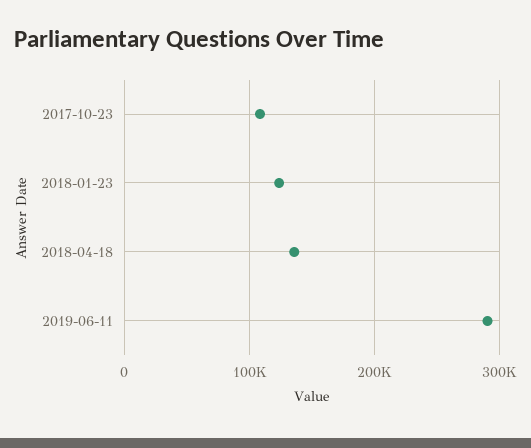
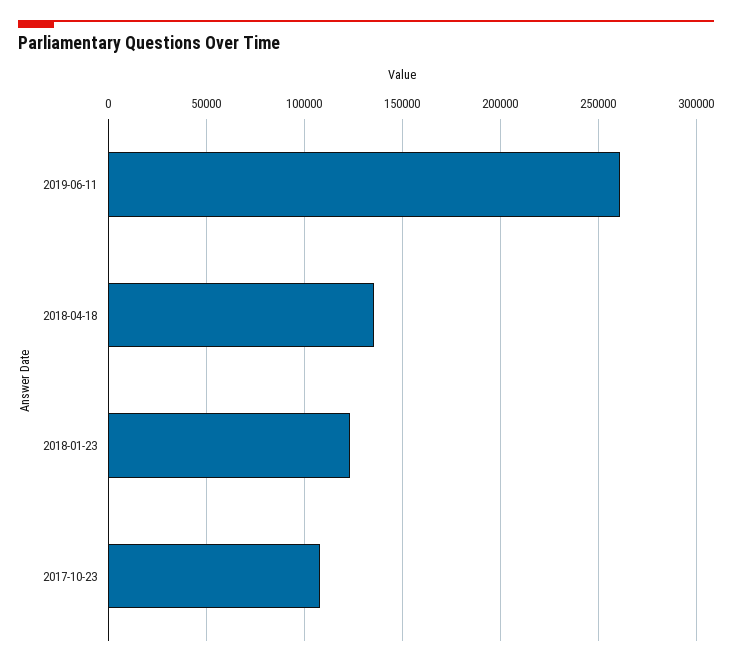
2019-06-11: 290000 -> 260000

